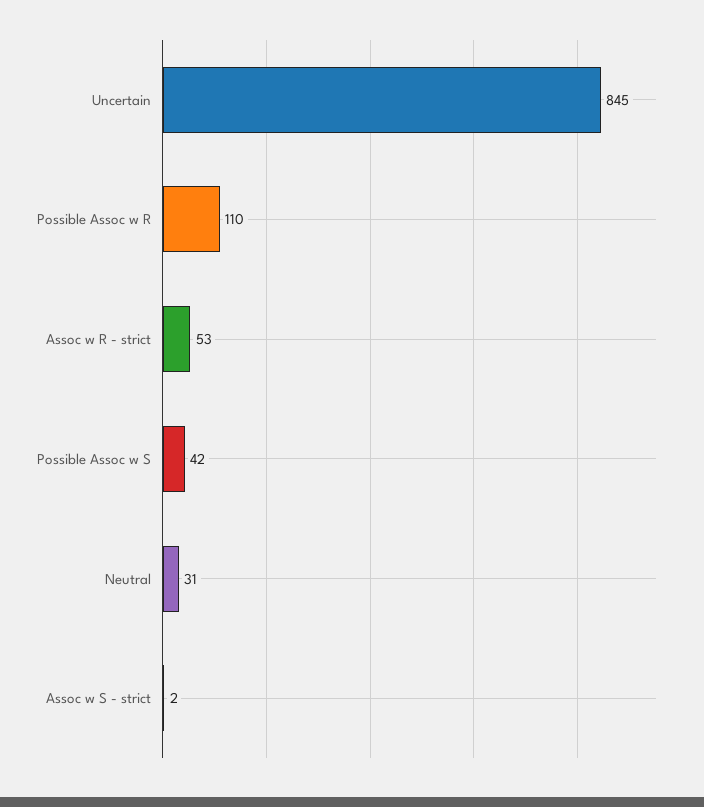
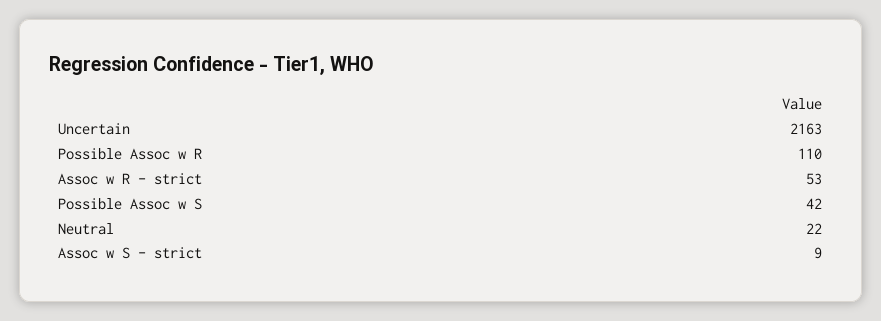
Uncertain: 845 -> 2163
Neutral: 31 -> 22
Assoc w S - strict: 2 -> 9

